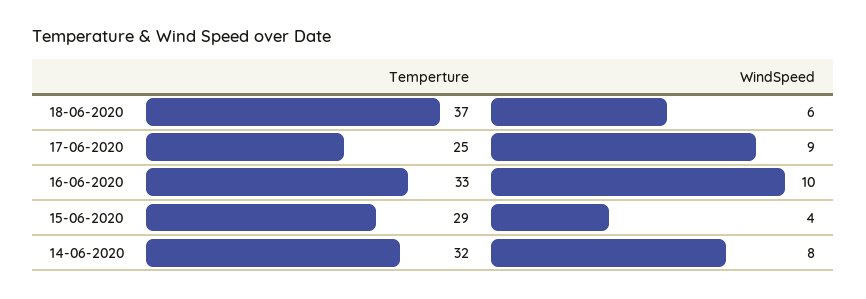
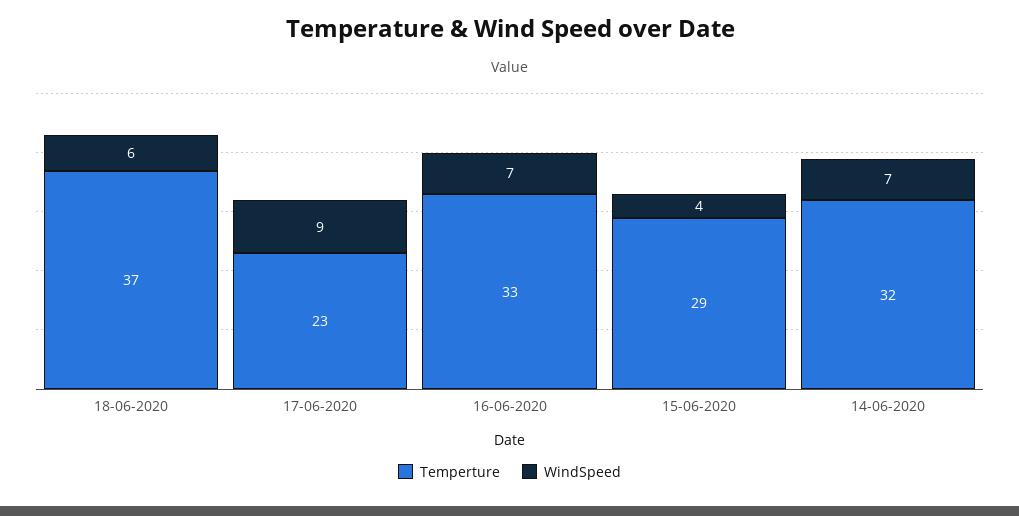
Temperture, 17-06-2020: 25 -> 23
WindSpeed, 16-06-2020: 10 -> 7
WindSpeed, 14-06-2020: 8 -> 7

